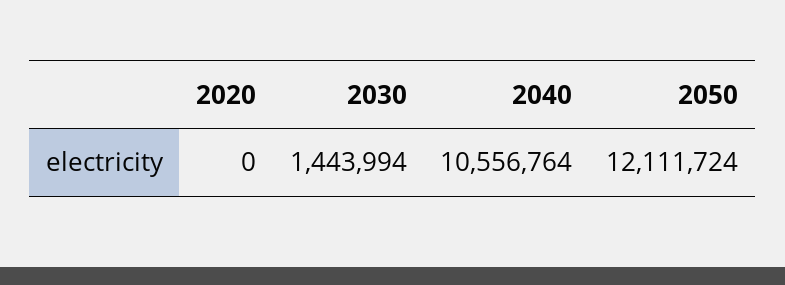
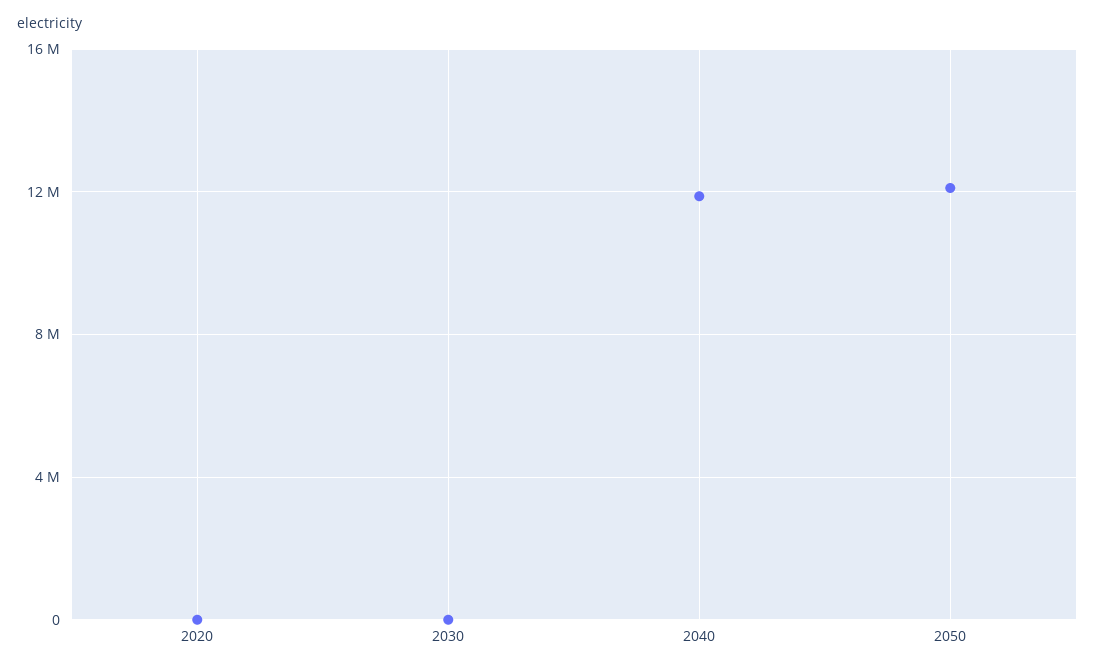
2030: 1443994 -> 0
2040: 10556764 -> 12000000

